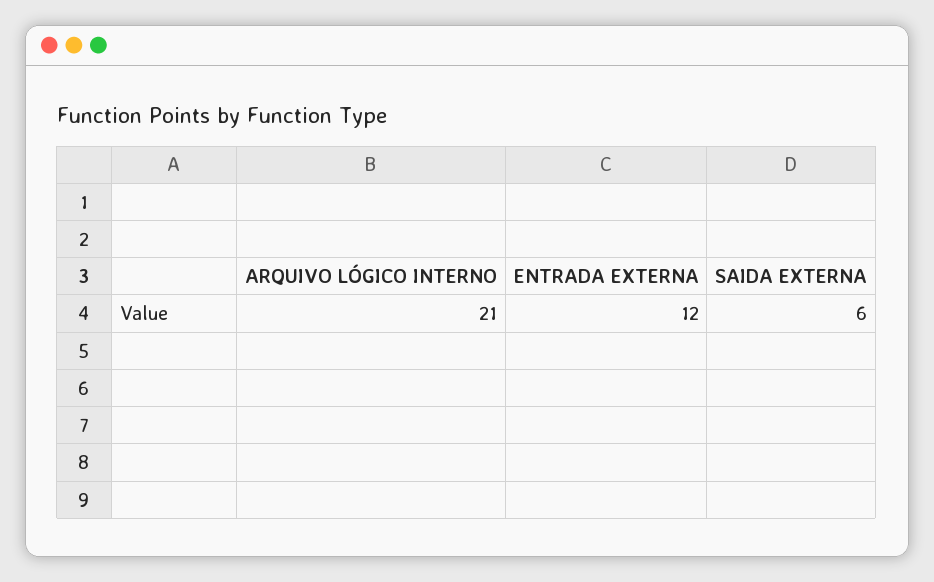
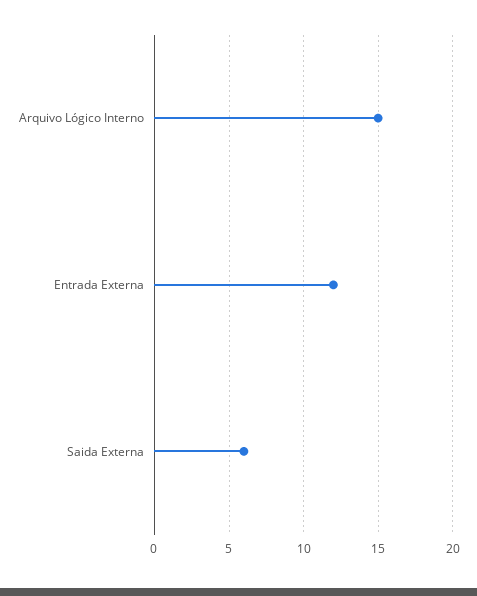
ARQUIVO LÓGICO INTERNO: 21 -> 15

